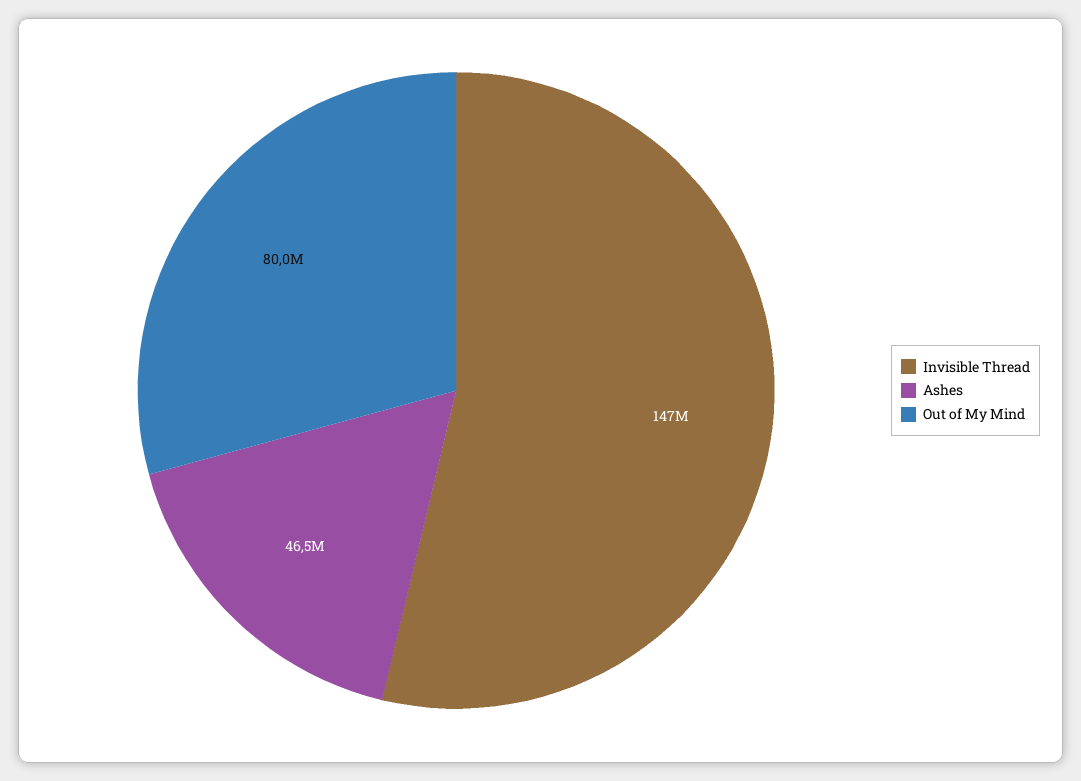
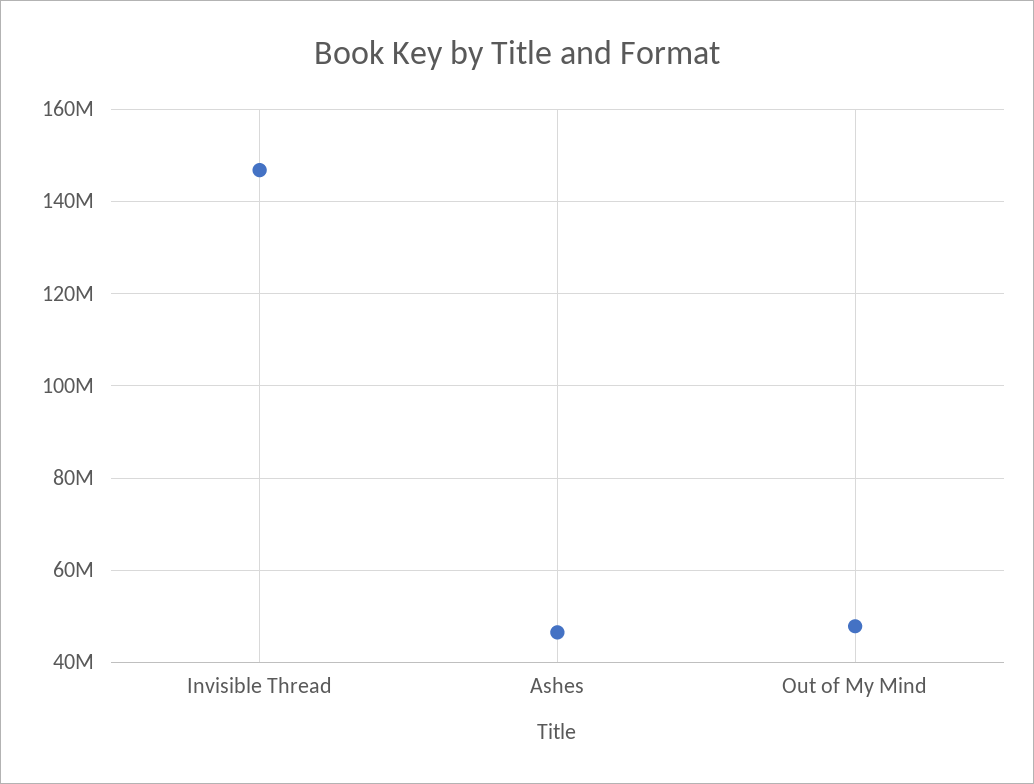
Out of My Mind: 80000000 -> 48000000

